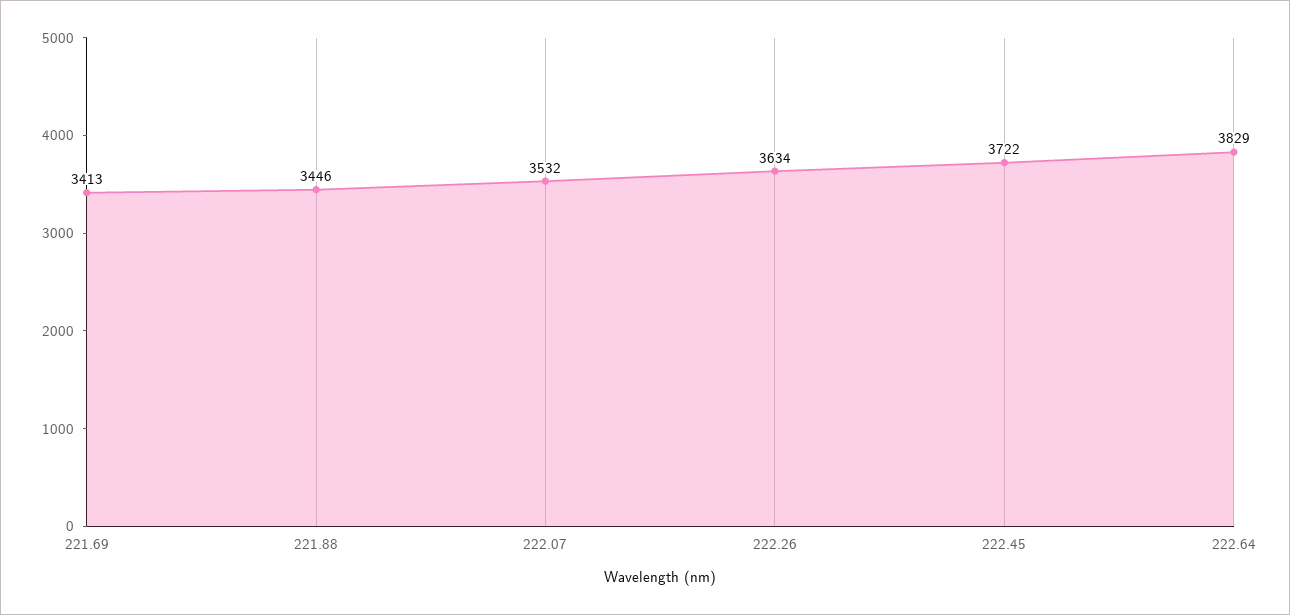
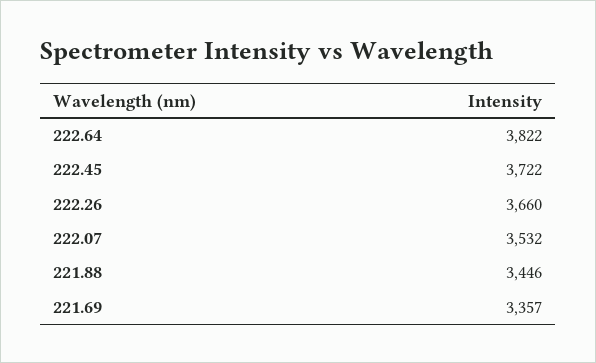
221.69: 3413 -> 3357
222.26: 3634 -> 3660
222.64: 3829 -> 3822

